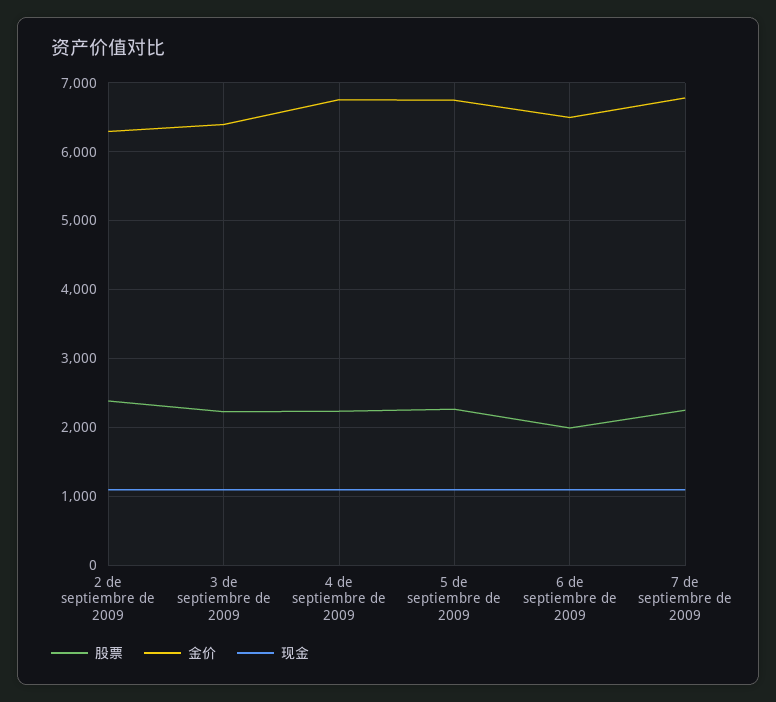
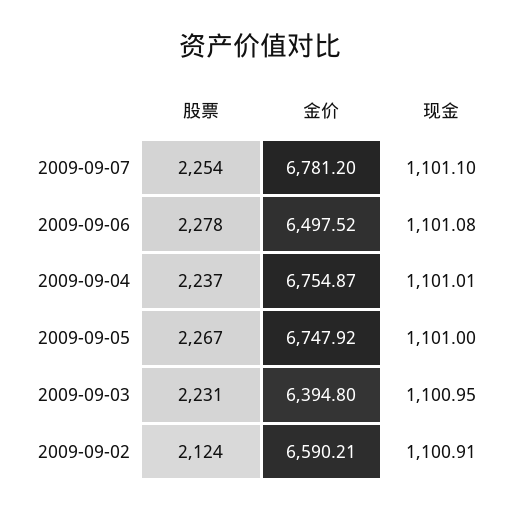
股票, 2 de septiembre de 2009: 2400 -> 2124
金价, 2 de septiembre de 2009: 6300 -> 6590.21
股票, 6 de septiembre de 2009: 2000 -> 2278

